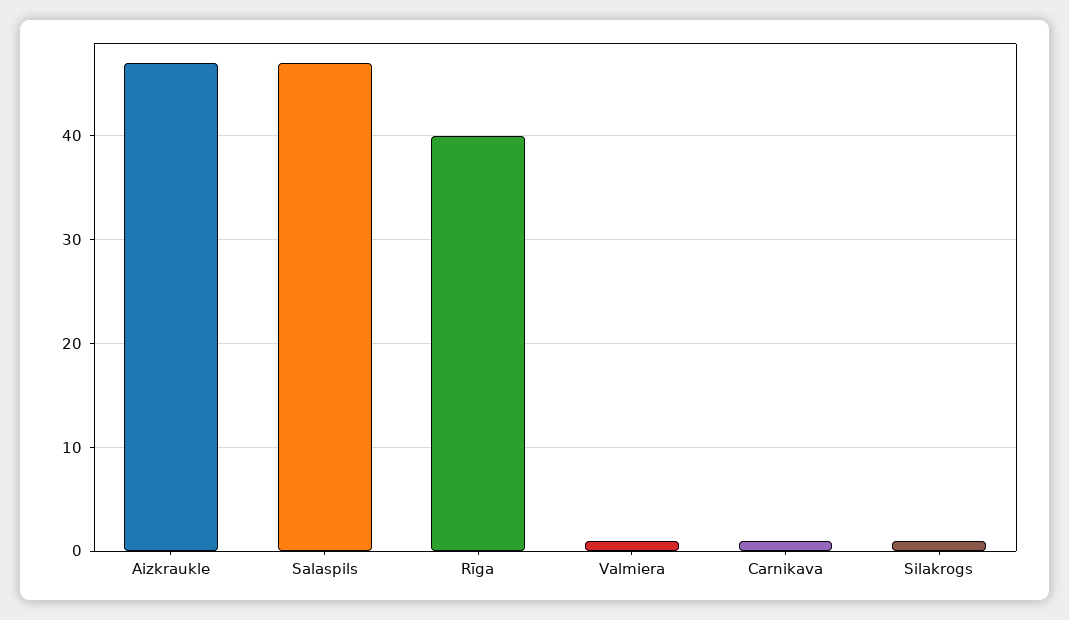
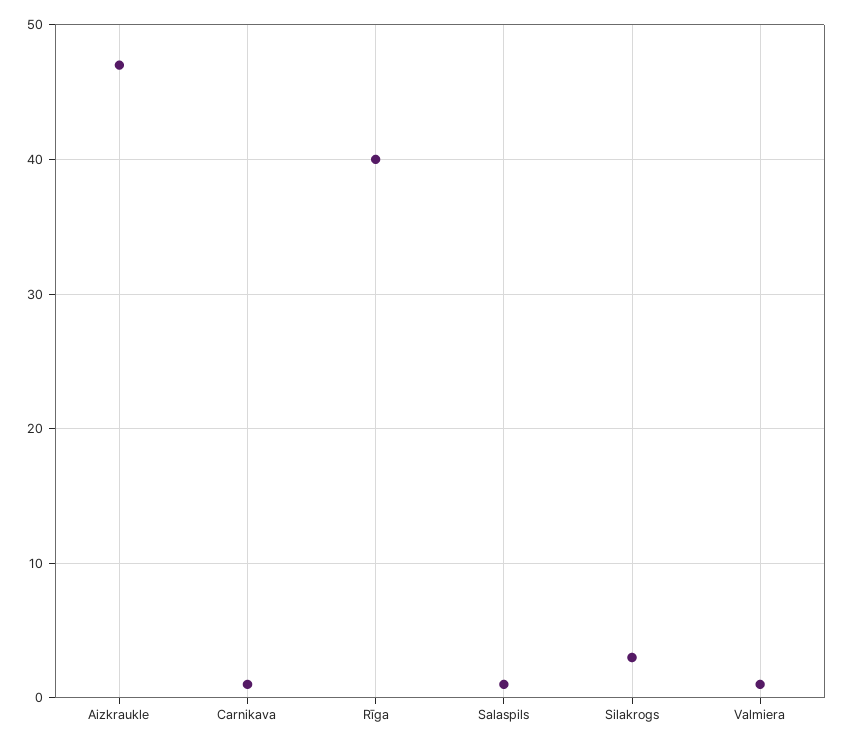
Salaspils: 47 -> 1
Silakrogs: 1 -> 3

